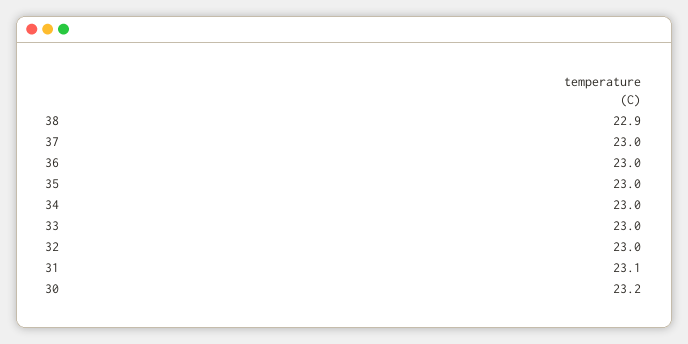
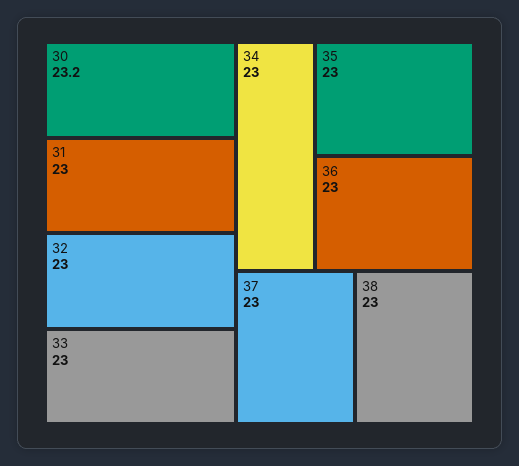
38: 22.9 -> 23
31: 23.1 -> 23

